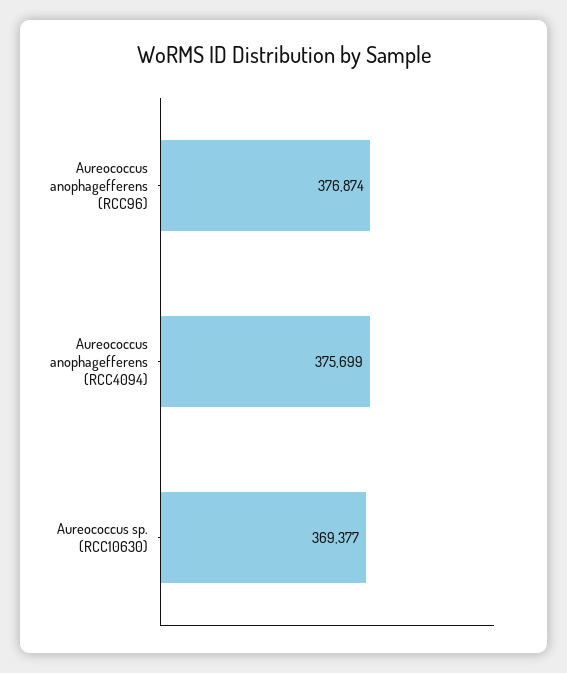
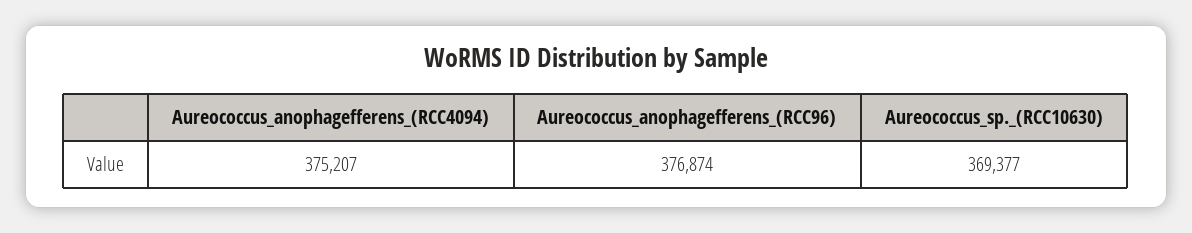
Aureococcus anophagefferens (RCC4094): 375699 -> 375207

